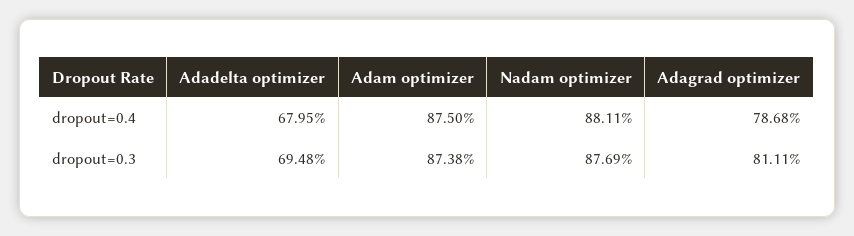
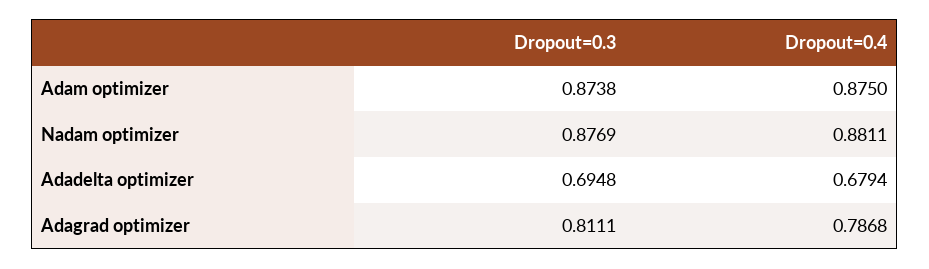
Adadelta optimizer, dropout=0.4: 0.6795 -> 0.6794

